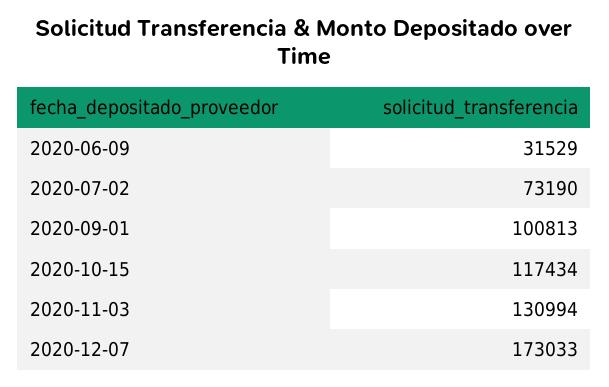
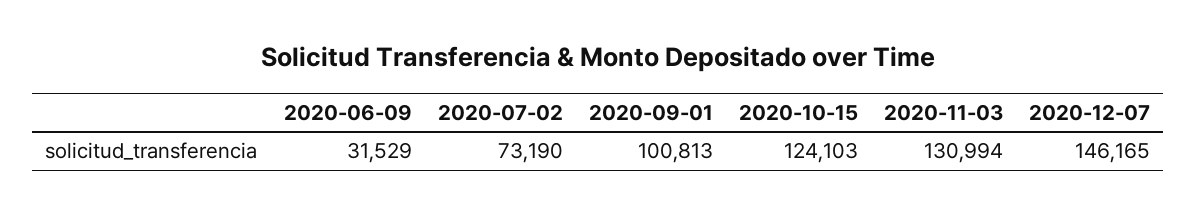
2020-10-15: 117434 -> 124103
2020-12-07: 173033 -> 146165

